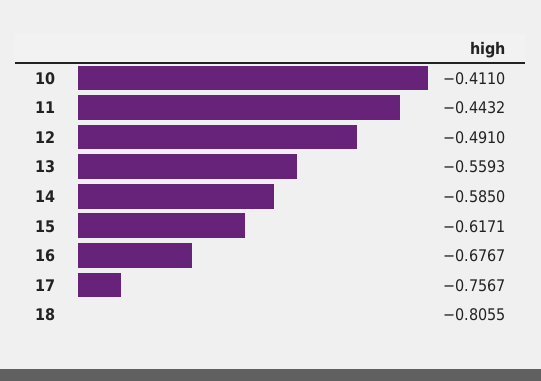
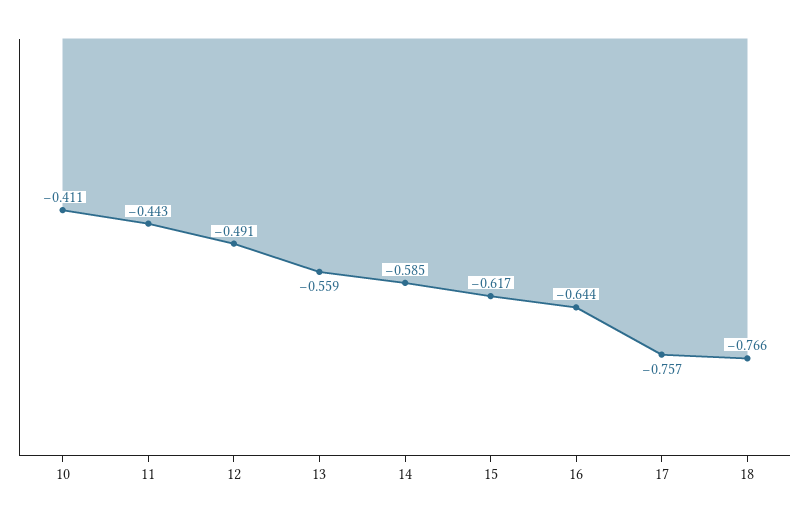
16: -0.6767 -> -0.644
18: -0.8055 -> -0.766

